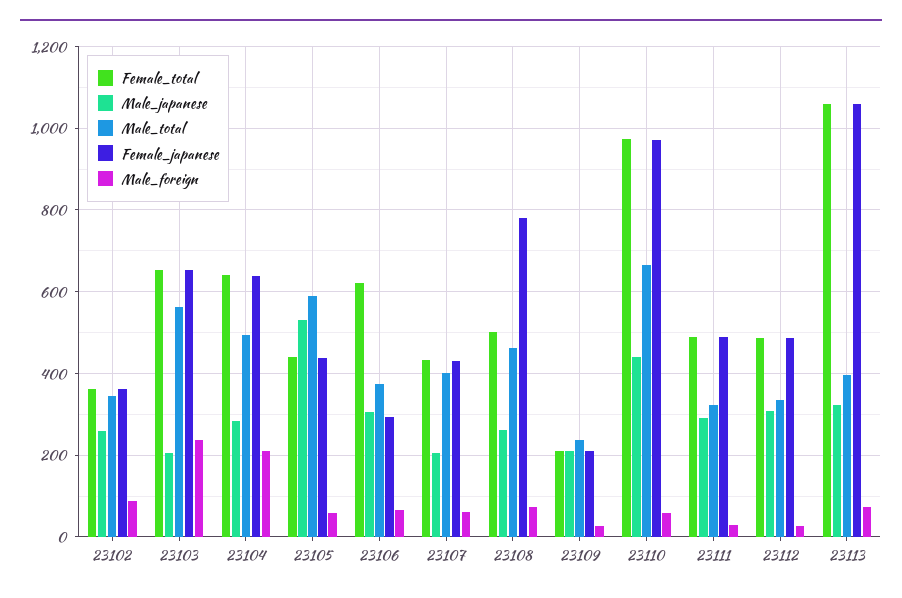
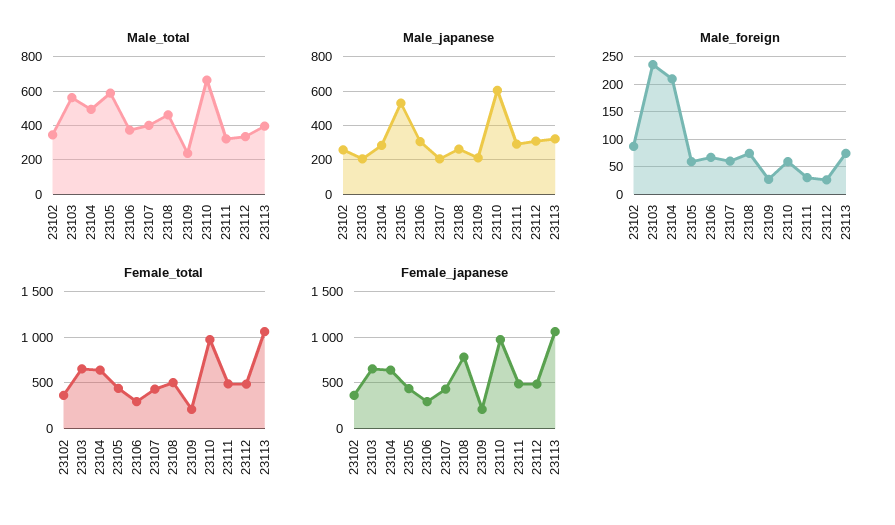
Female_total, 23106: 620 -> 300
Male_japanese, 23110: 440 -> 600

